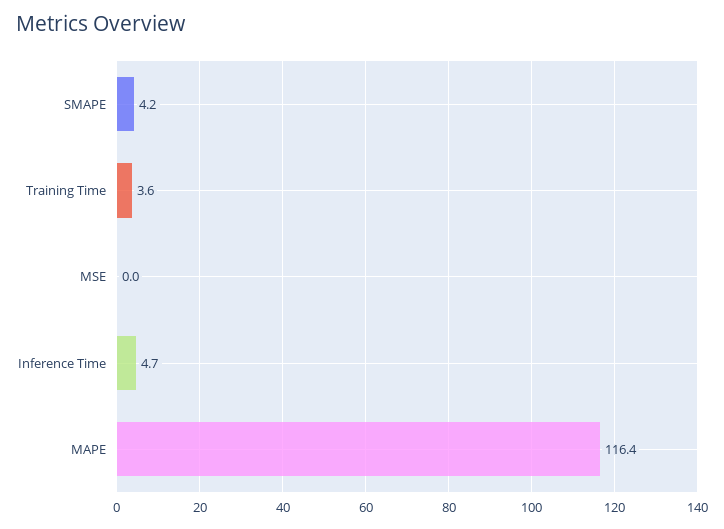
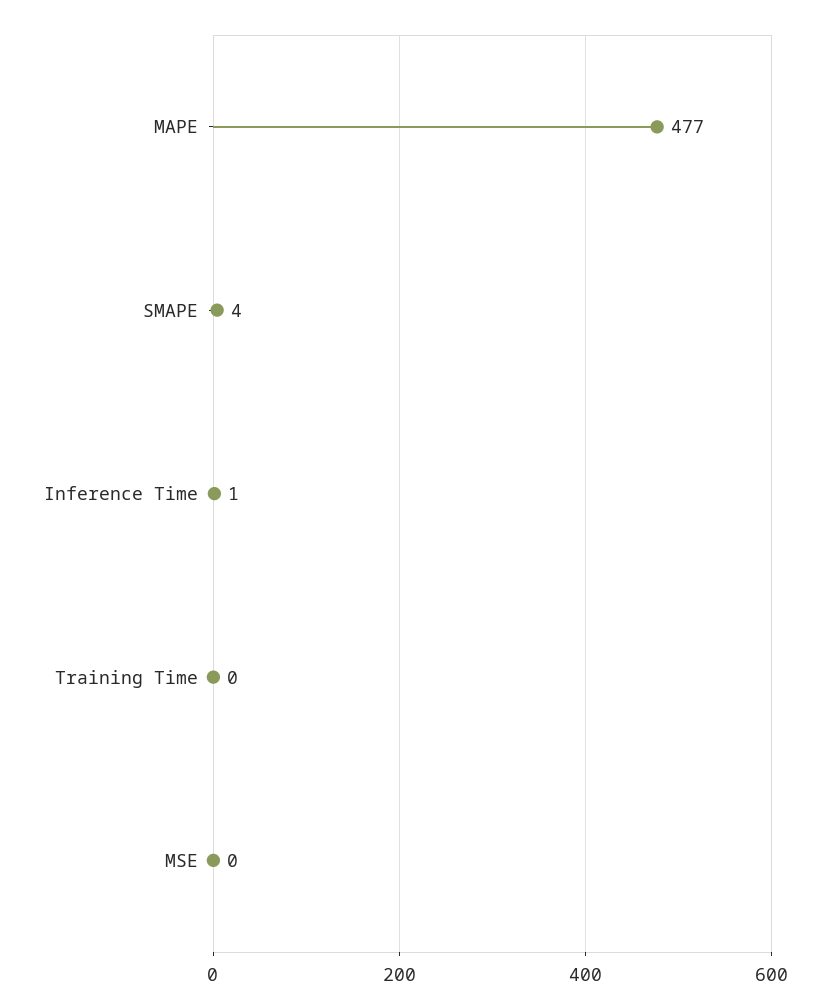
Training Time: 3.6 -> 0
Inference Time: 4.7 -> 1
MAPE: 116.4 -> 477

